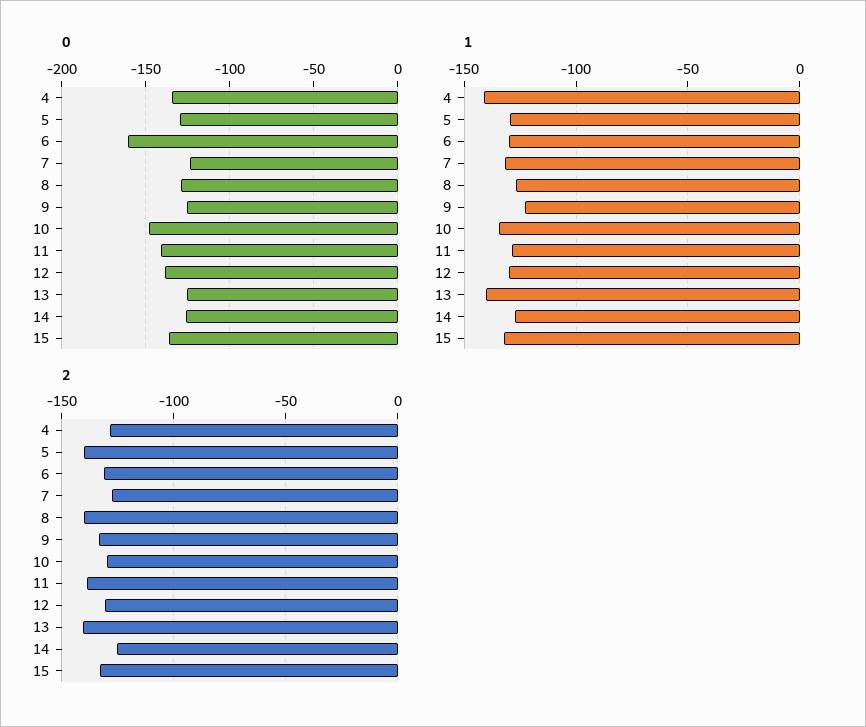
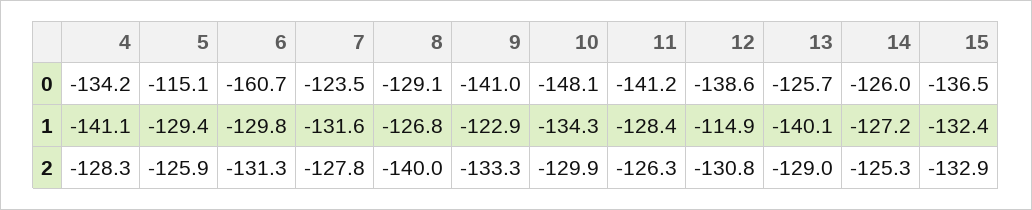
0, 5: -130 -> -115.1
0, 9: -125 -> -141
1, 12: -130 -> -114.9
2, 5: -140 -> -125.9
2, 11: -140 -> -126.3
2, 13: -140 -> -129

